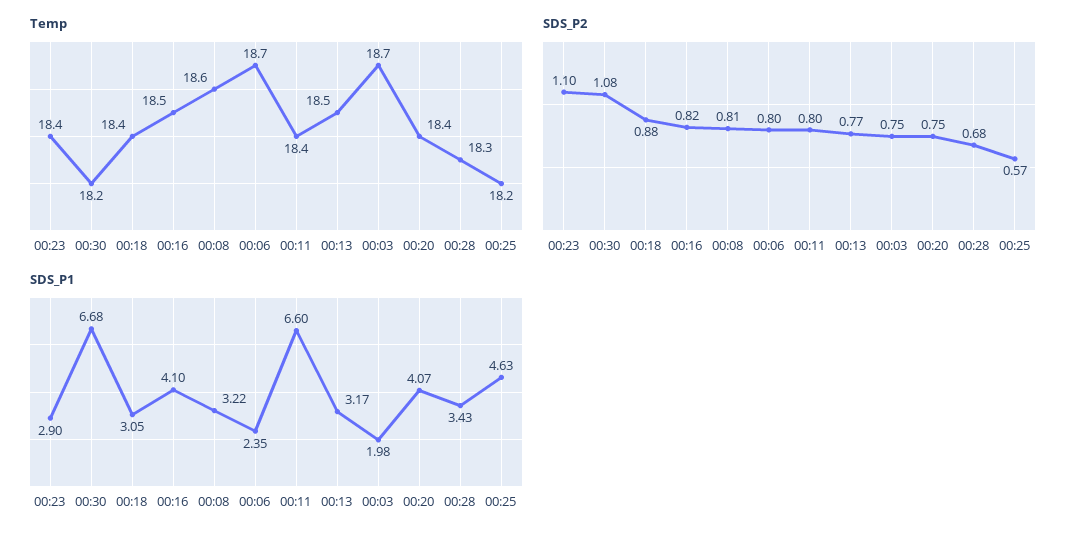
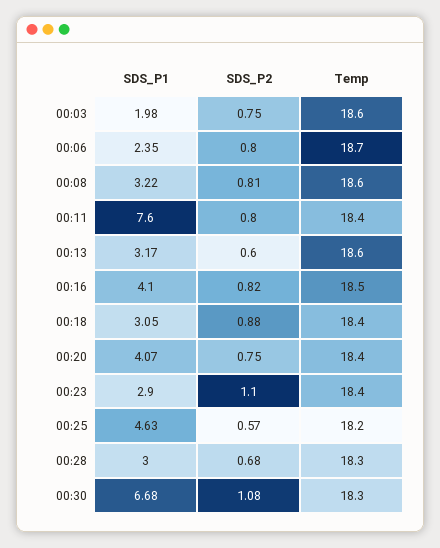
Temp, 00:30: 18.2 -> 18.3
Temp, 00:13: 18.5 -> 18.6
Temp, 00:03: 18.7 -> 18.6
SDS_P2, 00:13: 0.77 -> 0.6
SDS_P1, 00:11: 6.6 -> 7.6
SDS_P1, 00:28: 3.43 -> 3

